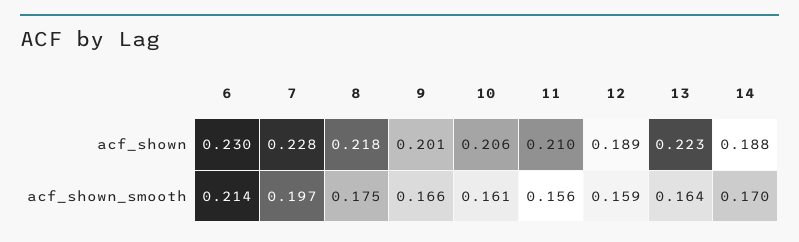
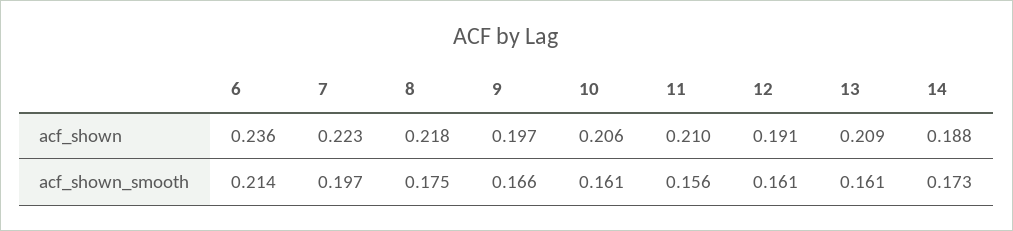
6, acf_shown: 0.23 -> 0.236
7, acf_shown: 0.228 -> 0.223
9, acf_shown: 0.201 -> 0.197
12, acf_shown: 0.189 -> 0.191
13, acf_shown: 0.223 -> 0.209
12, acf_shown_smooth: 0.159 -> 0.161
13, acf_shown_smooth: 0.164 -> 0.161
14, acf_shown_smooth: 0.17 -> 0.173

